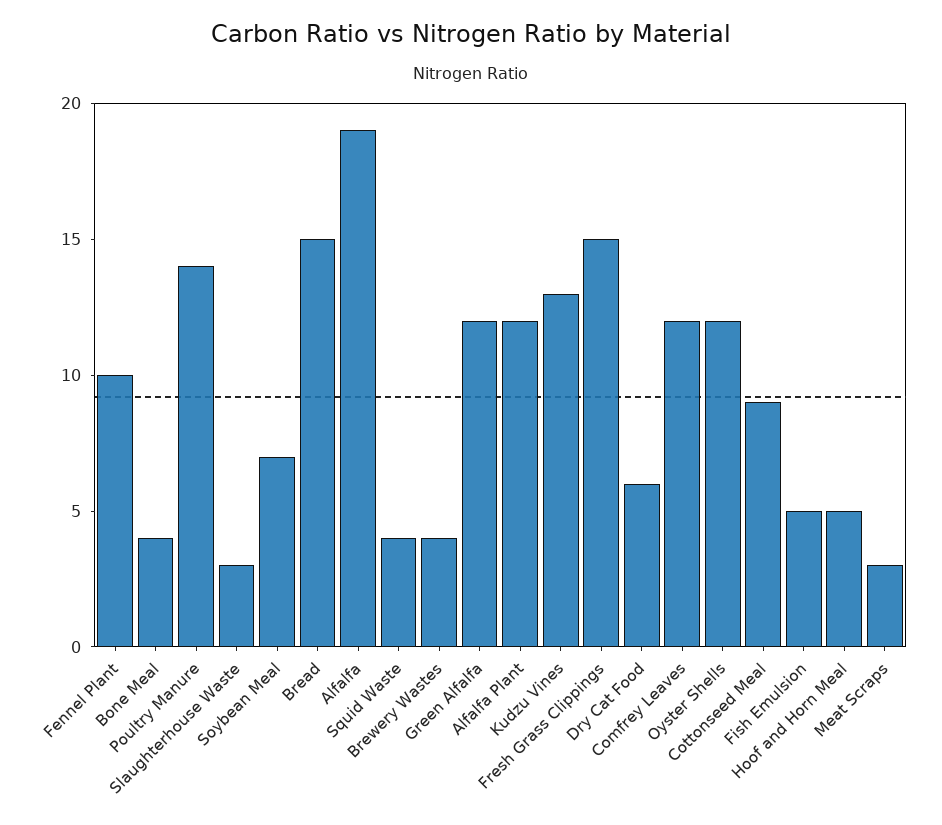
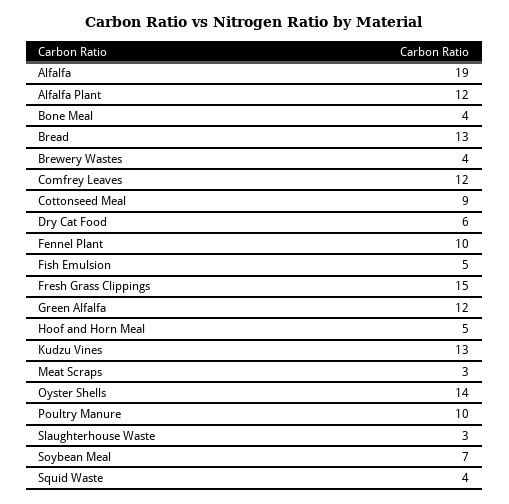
Poultry Manure: 14 -> 10
Bread: 15 -> 13
Oyster Shells: 12 -> 14

